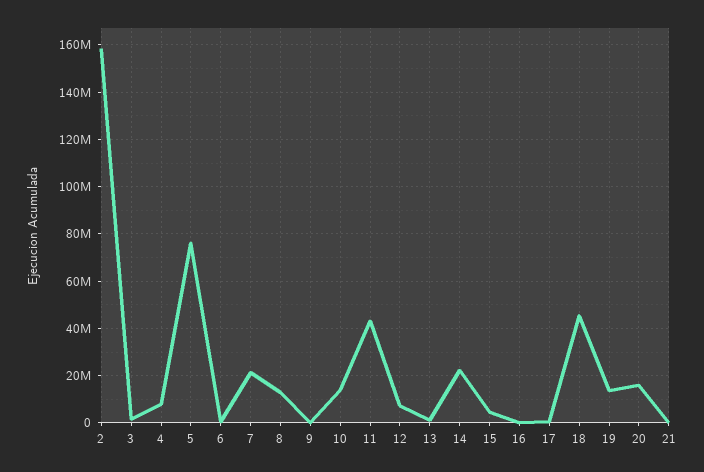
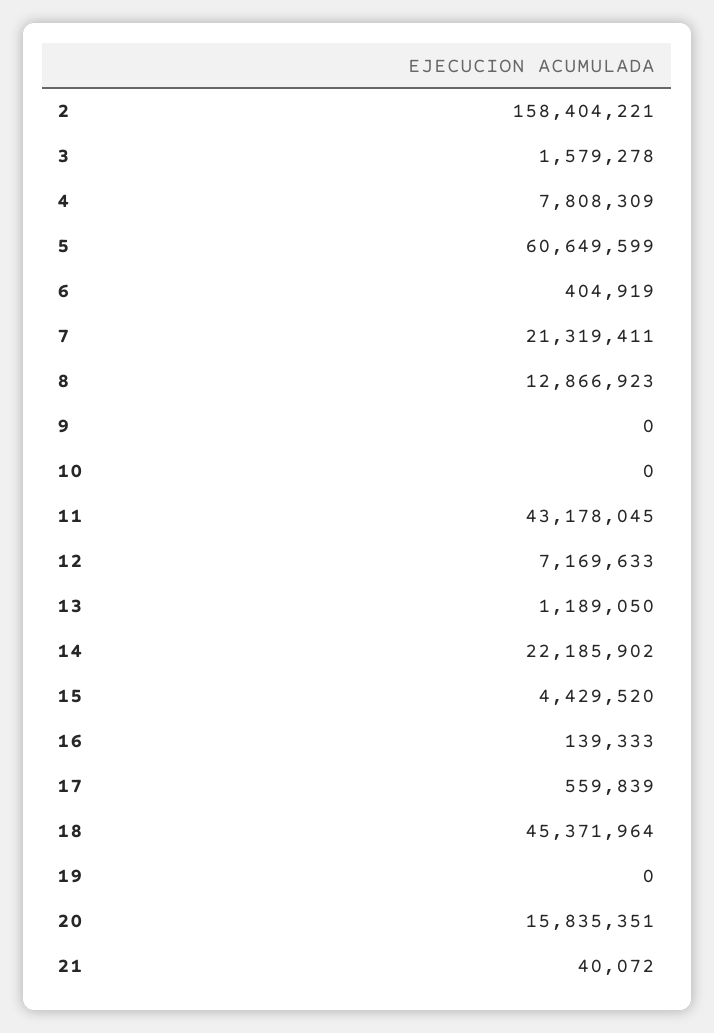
5: 75000000 -> 60649599
10: 15000000 -> 0
19: 15000000 -> 0

